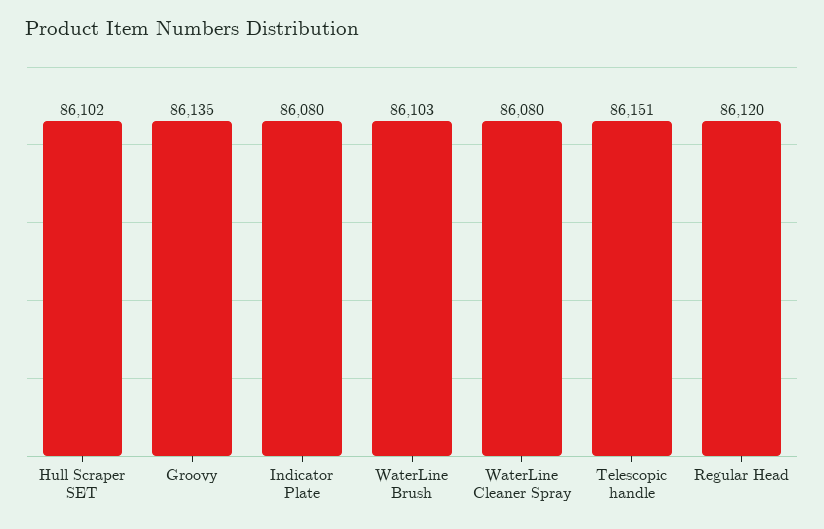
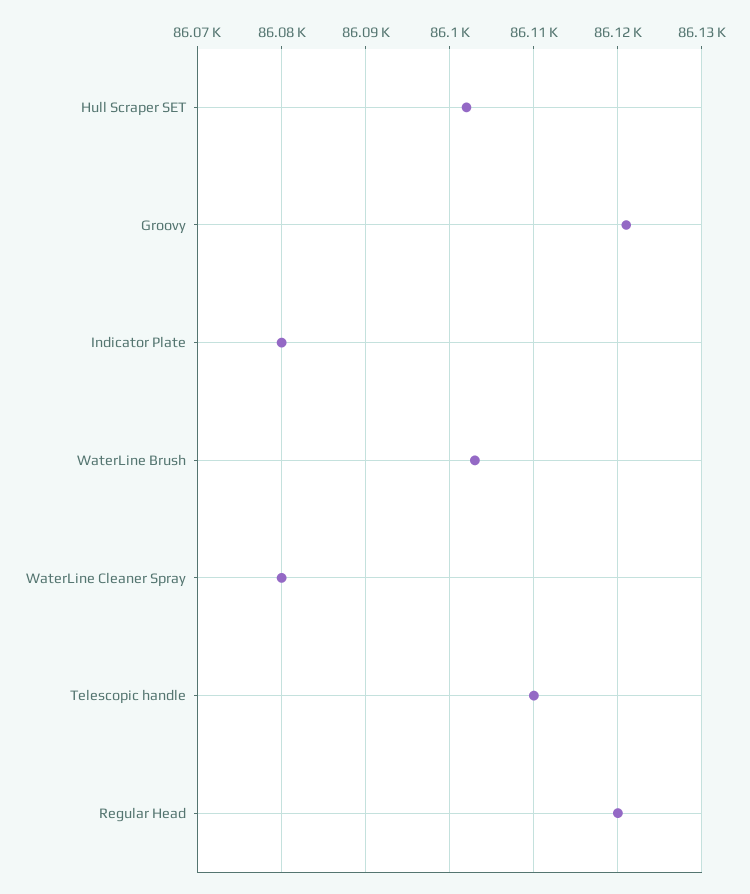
Groovy: 86135 -> 86121
Telescopic handle: 86151 -> 86110

